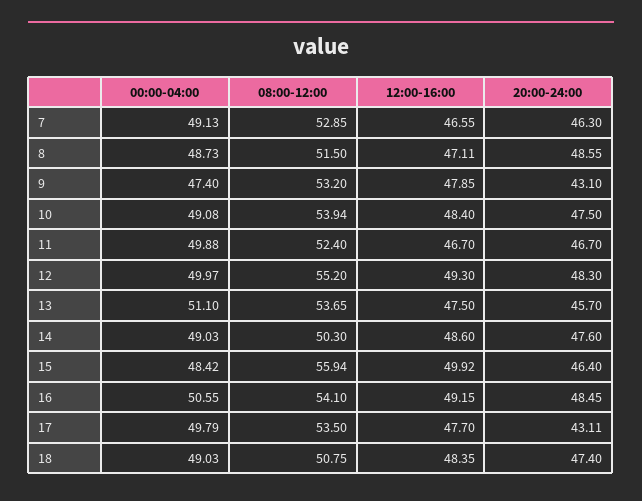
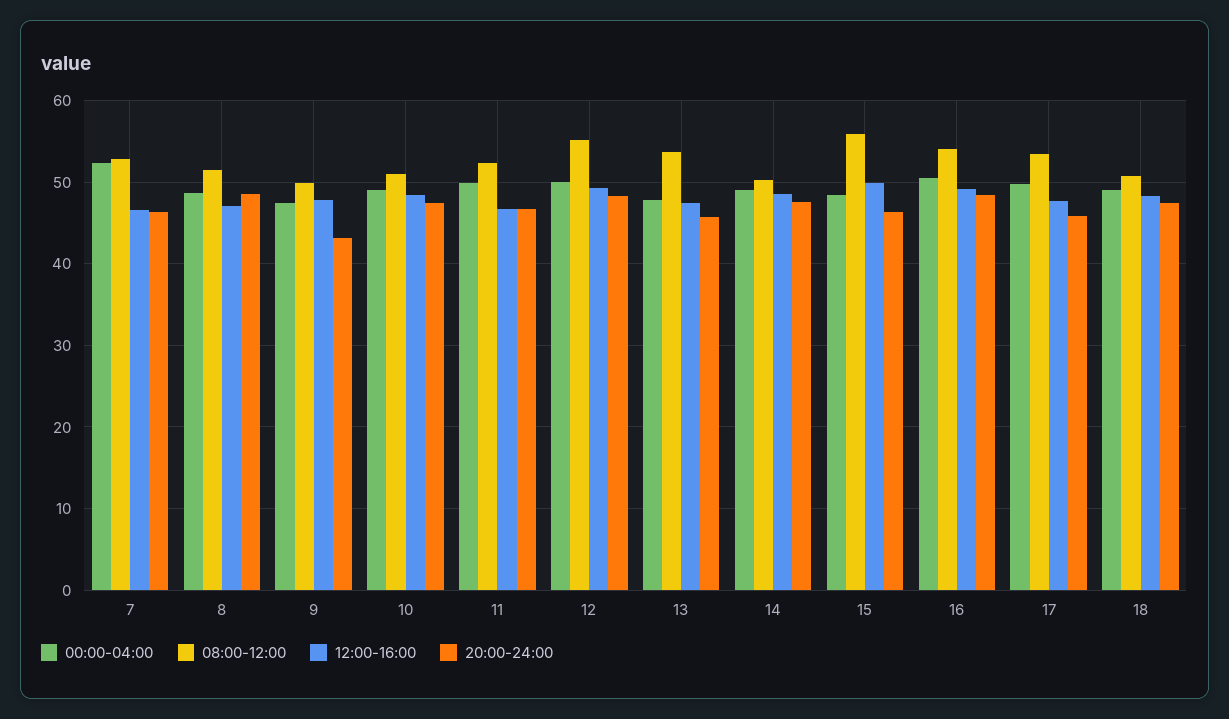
00:00-04:00, 7: 49.13 -> 52
08:00-12:00, 9: 53.2 -> 50
08:00-12:00, 10: 53.94 -> 51
00:00-04:00, 13: 51.1 -> 48
20:00-24:00, 17: 43.11 -> 46

